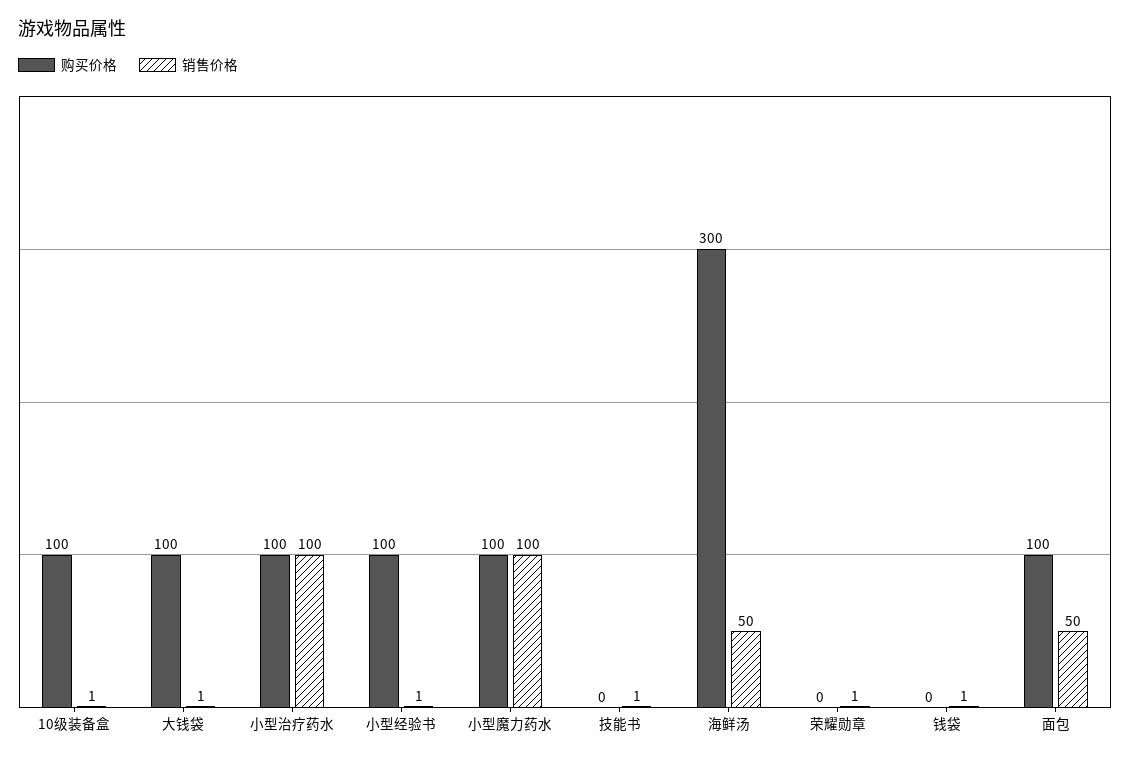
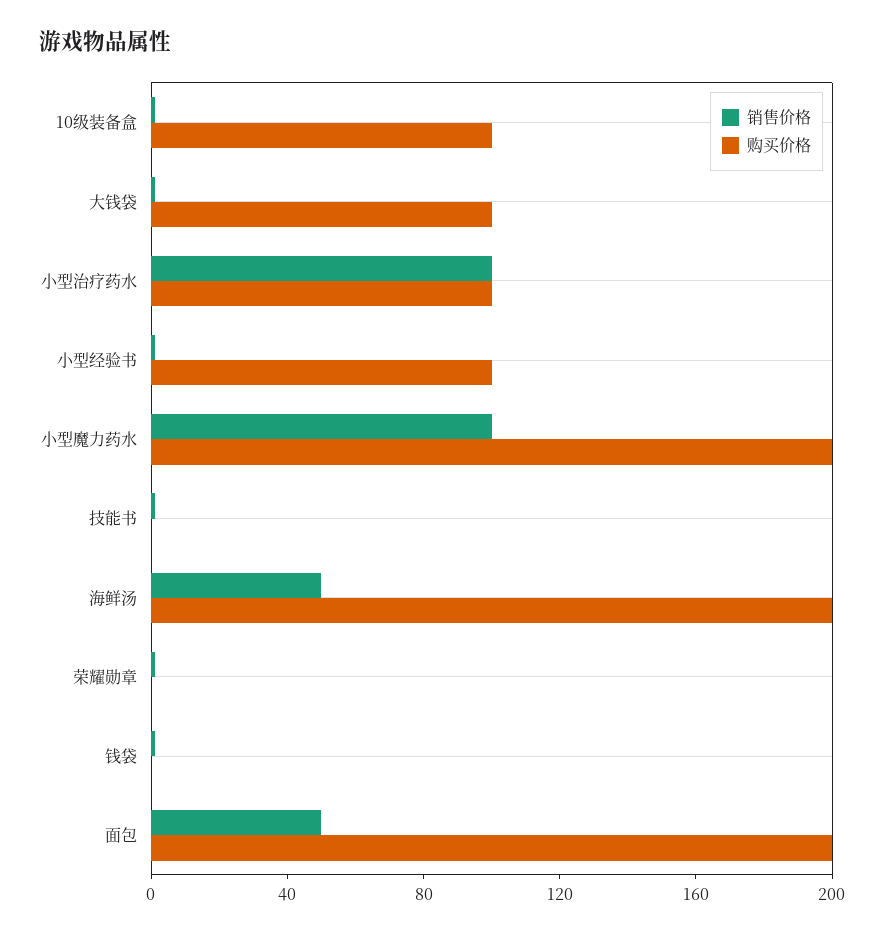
购买价格, 小型魔力药水: 100 -> 200
购买价格, 海鲜汤: 300 -> 200
购买价格, 面包: 100 -> 200

